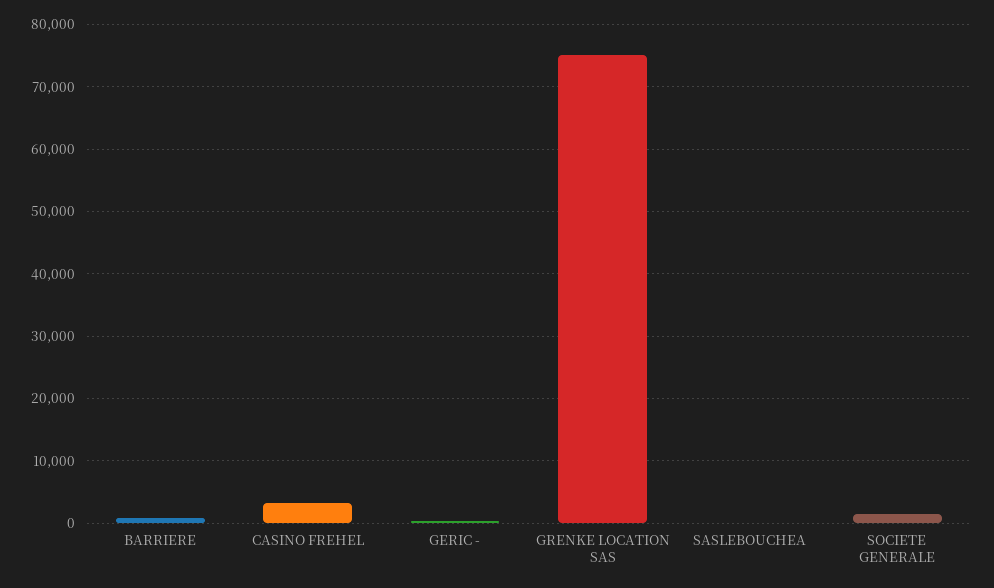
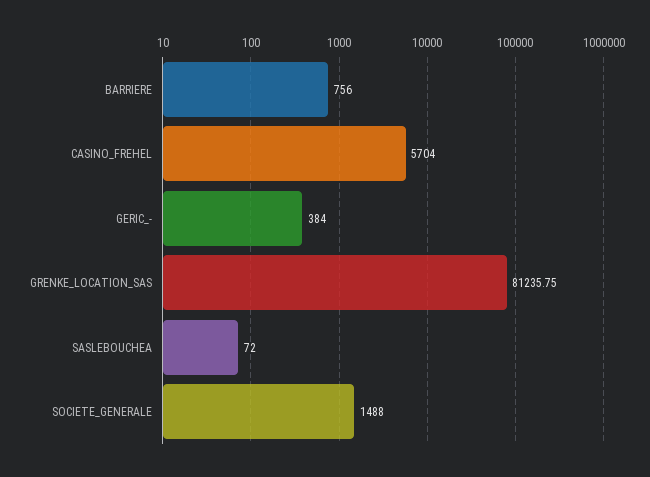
CASINO FREHEL: 3000 -> 5704
GRENKE LOCATION SAS: 75000 -> 81235.75

